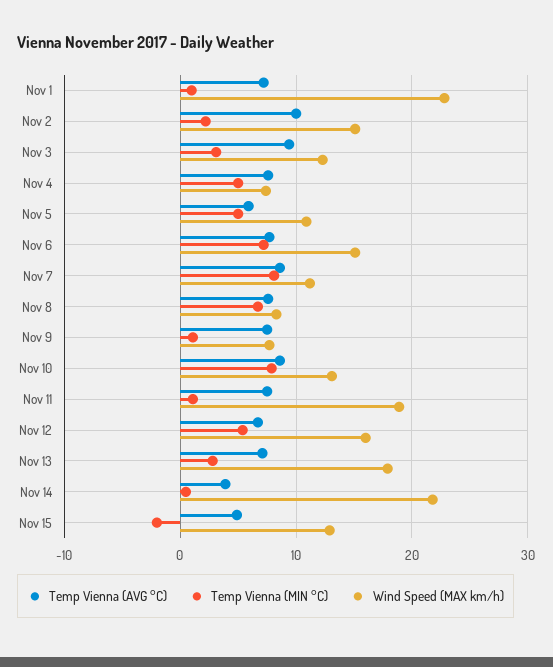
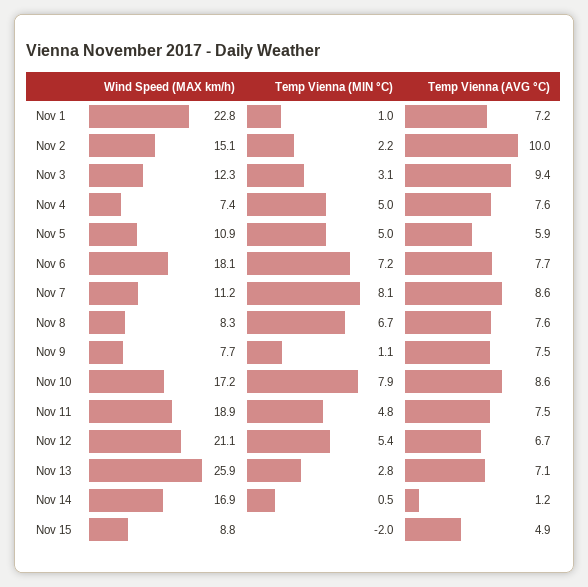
Wind Speed (MAX km/h), Nov 6: 15 -> 18.1
Wind Speed (MAX km/h), Nov 10: 13 -> 17.2
Temp Vienna (MIN °C), Nov 11: 1 -> 4.8
Wind Speed (MAX km/h), Nov 12: 16 -> 21.1
Wind Speed (MAX km/h), Nov 13: 18 -> 25.9
Temp Vienna (AVG °C), Nov 14: 4 -> 1.2
Wind Speed (MAX km/h), Nov 14: 22 -> 16.9
Wind Speed (MAX km/h), Nov 15: 13 -> 8.8

